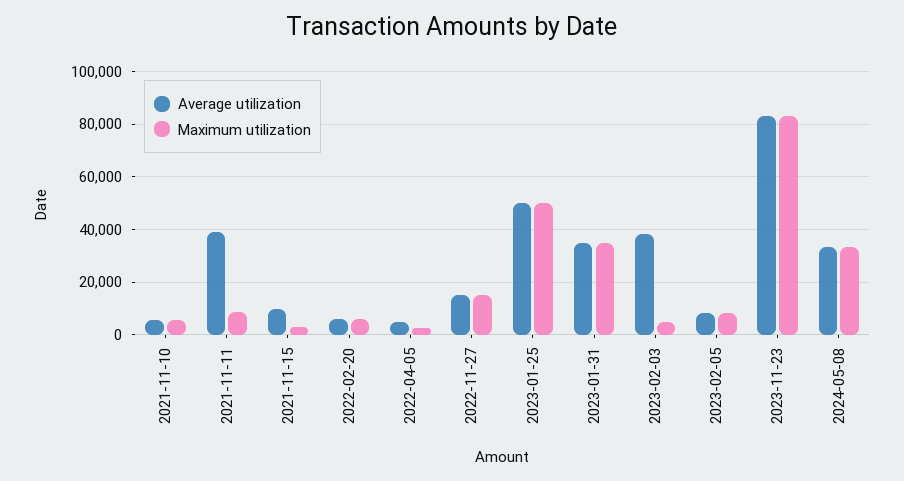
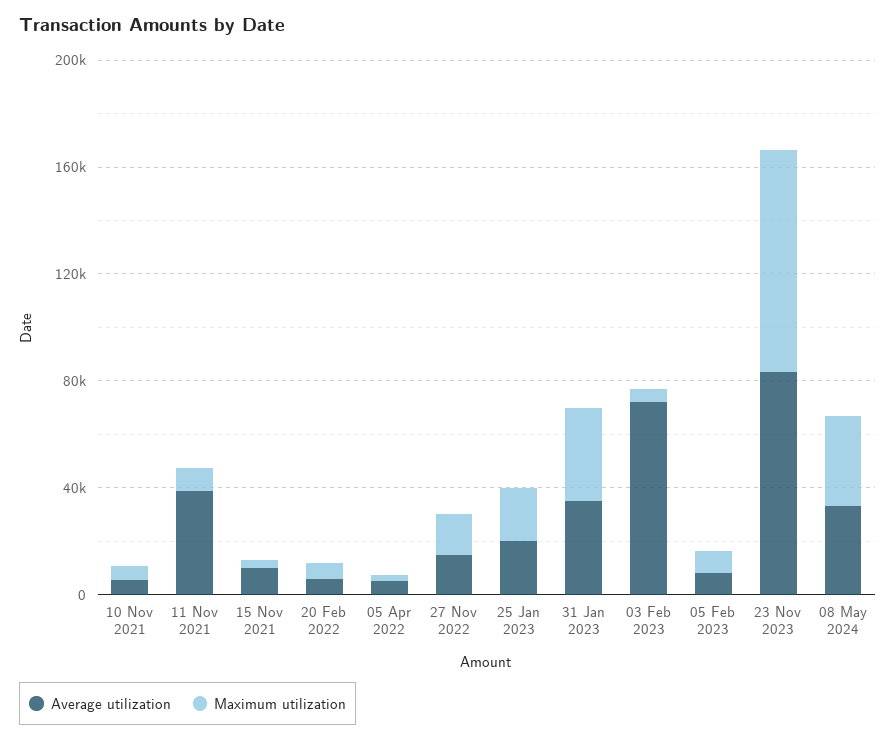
Average utilization, 2023-01-25: 50000 -> 20000
Maximum utilization, 2023-01-25: 50000 -> 20000
Average utilization, 2023-02-03: 37500 -> 70000

